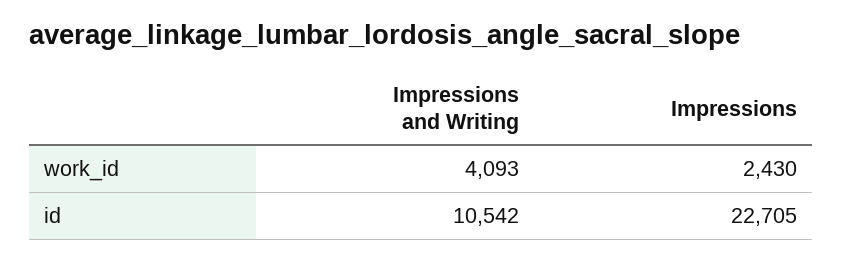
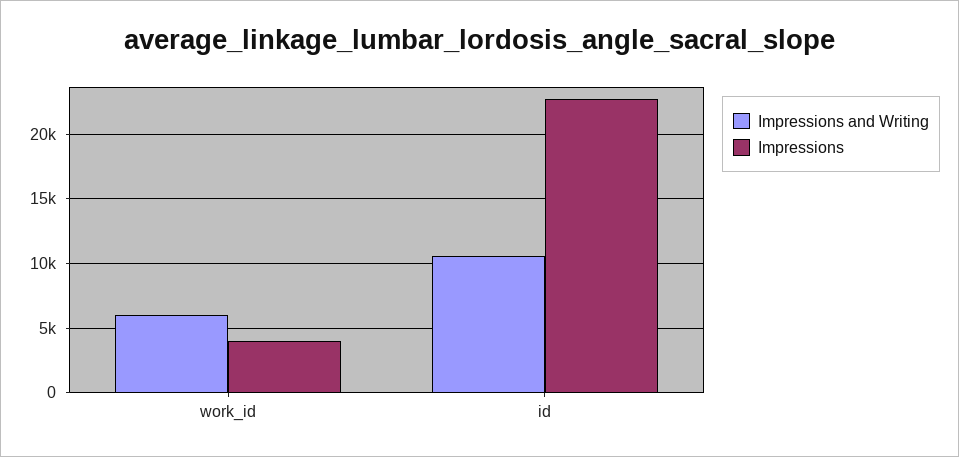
Impressions and Writing, work_id: 4093 -> 6000
Impressions, work_id: 2430 -> 4000

